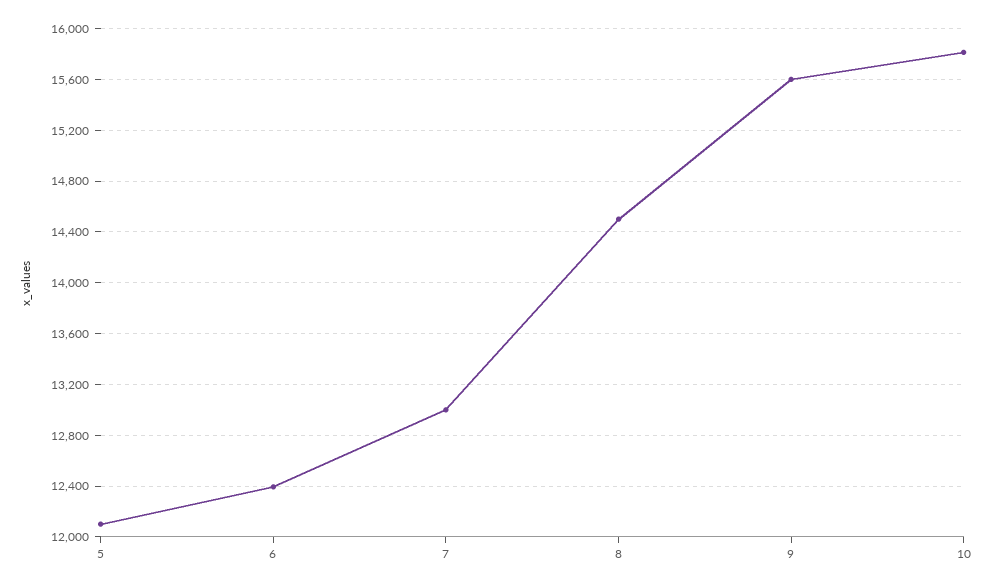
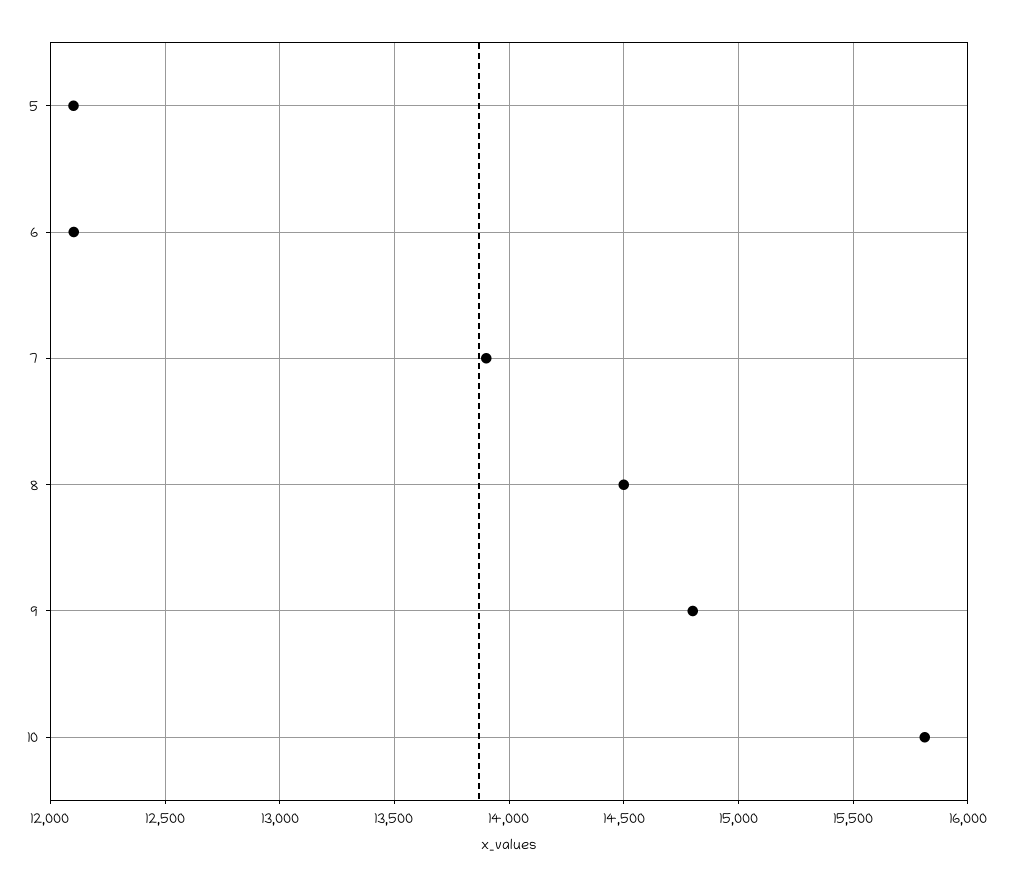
6: 12400 -> 12100
7: 13000 -> 13900
9: 15600 -> 14800

